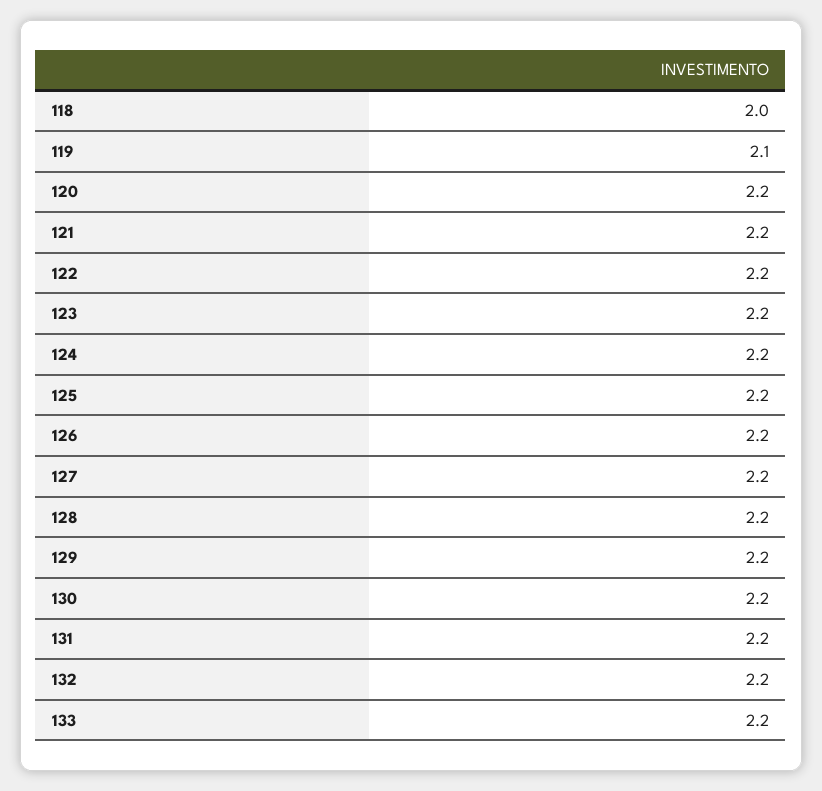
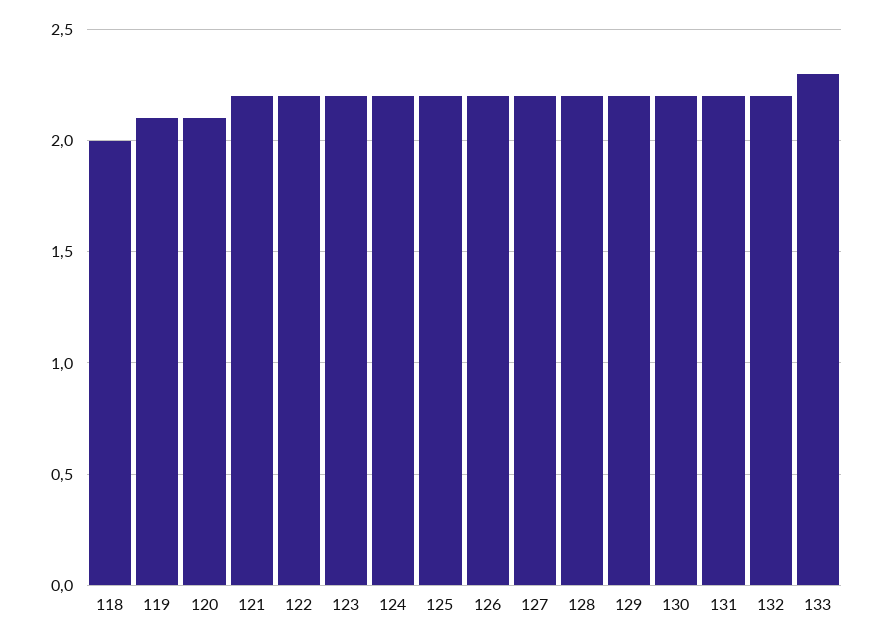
120: 2.2 -> 2.1
133: 2.2 -> 2.3

